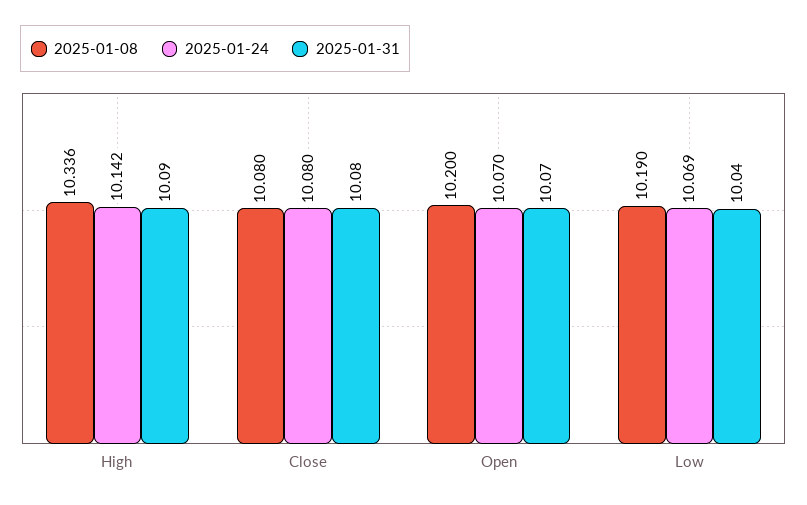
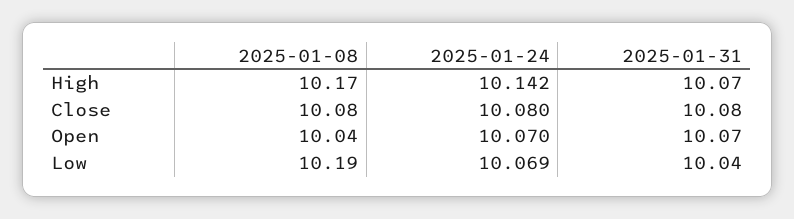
2025-01-08, High: 10.336 -> 10.17
2025-01-31, High: 10.09 -> 10.07
2025-01-08, Open: 10.2 -> 10.04

